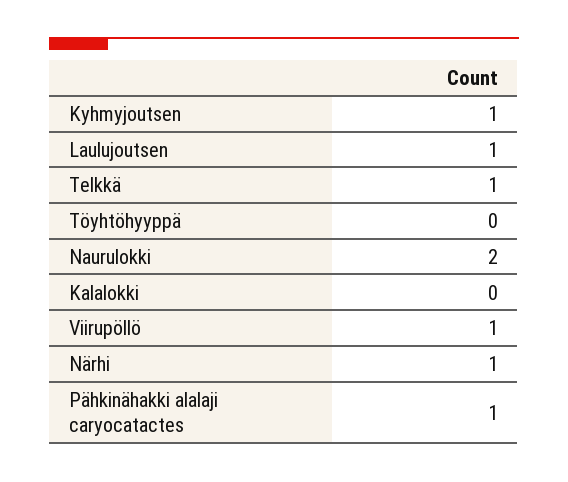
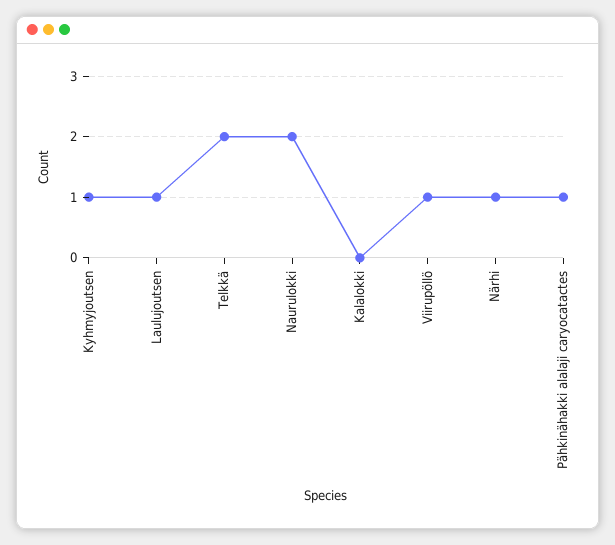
Telkkä: 1 -> 2
Töyhtöhyyppä: 0 -> none

